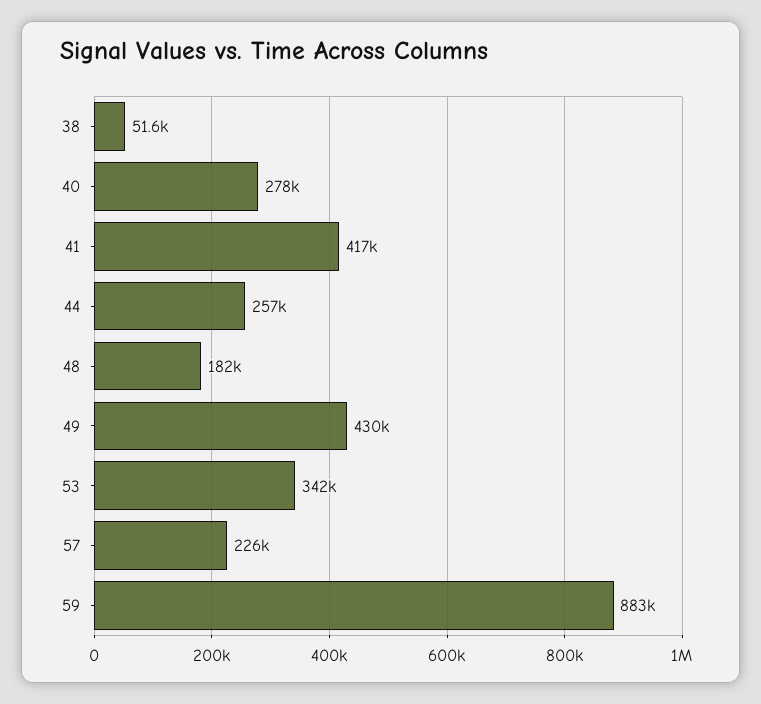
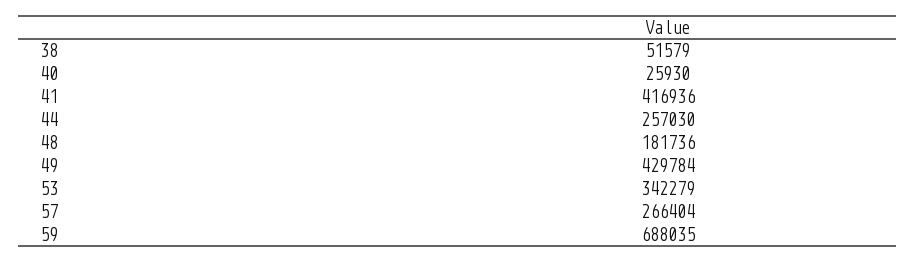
40: 278000 -> 25930
57: 226000 -> 266404
59: 883000 -> 688035

